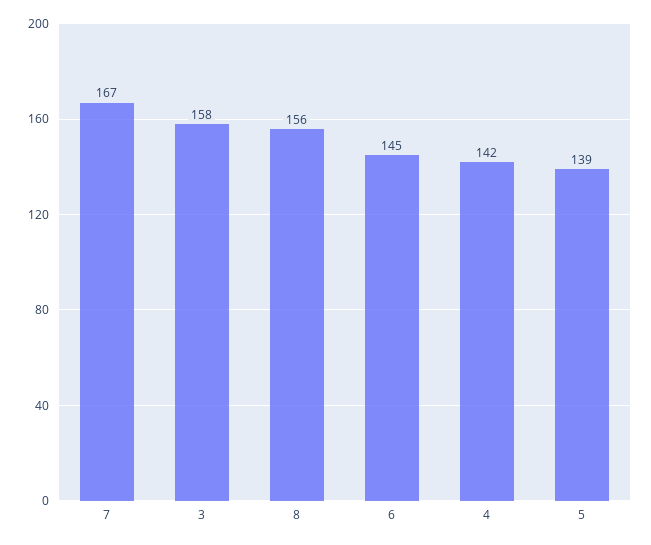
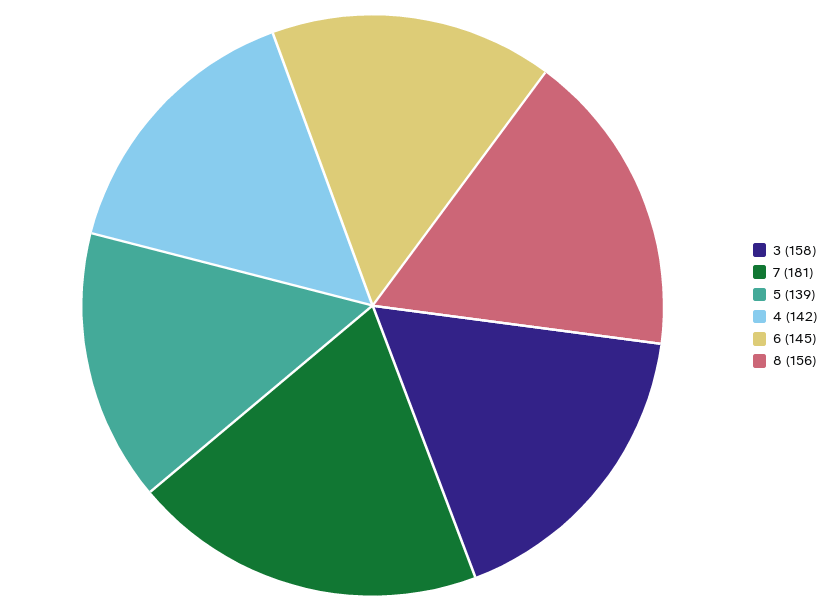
7: 167 -> 181

